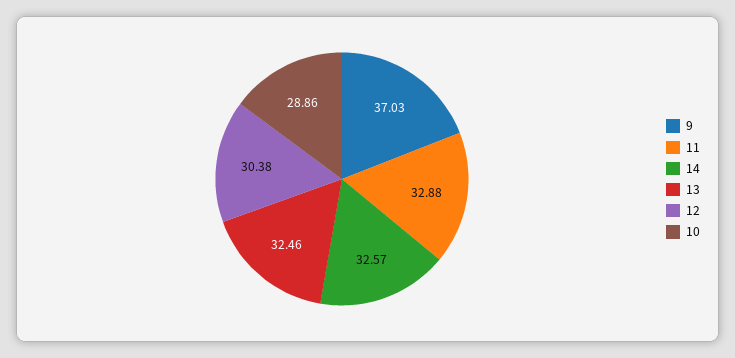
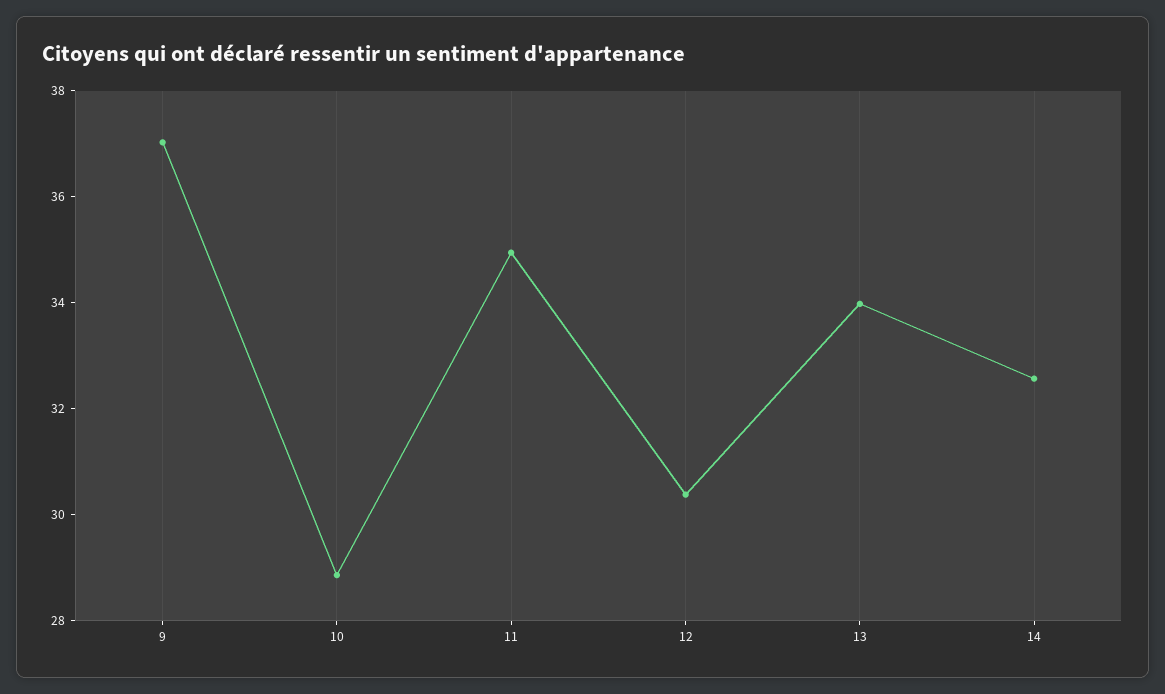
11: 32.88 -> 35
13: 32.46 -> 34

